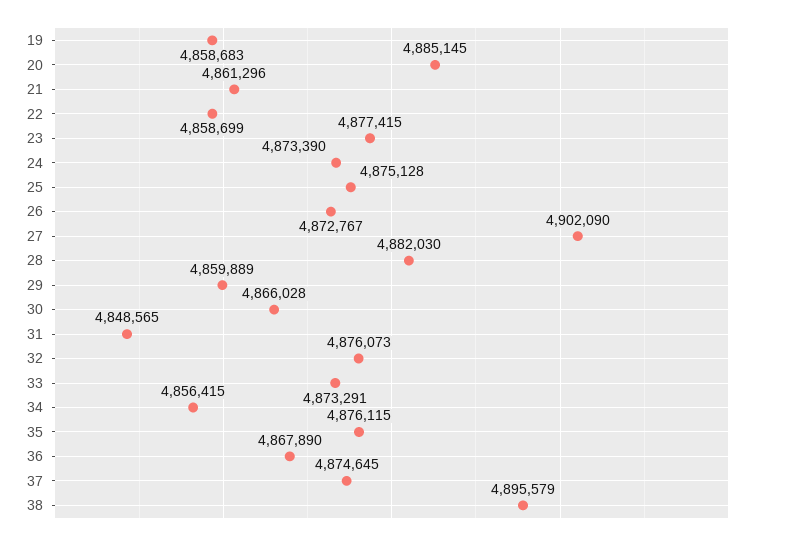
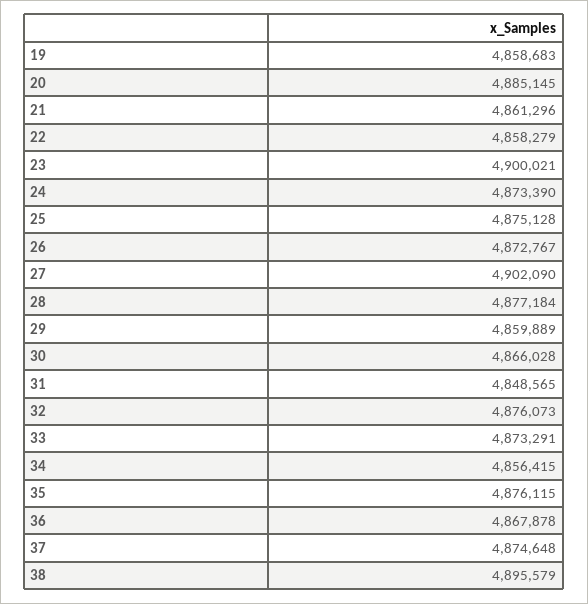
22: 4858699 -> 4858279
23: 4877415 -> 4900021
28: 4882030 -> 4877184
36: 4867890 -> 4867878
37: 4874645 -> 4874648

